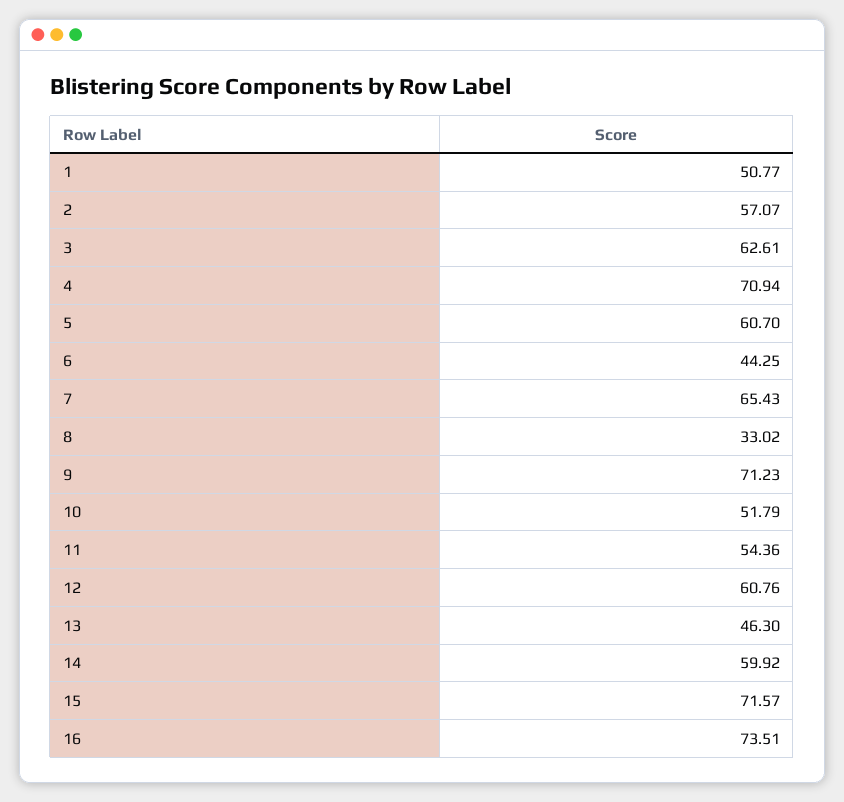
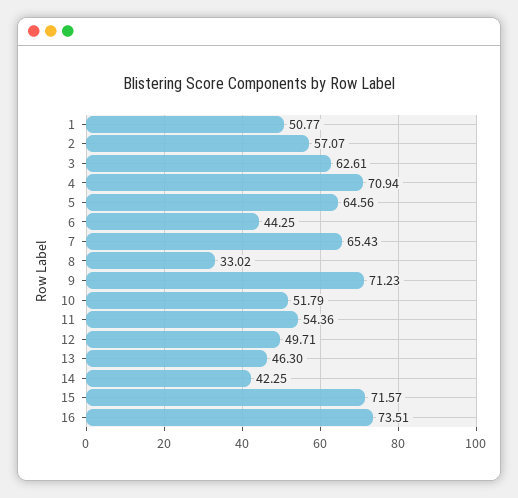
5: 60.7 -> 64.56
12: 60.76 -> 49.71
14: 59.92 -> 42.25

